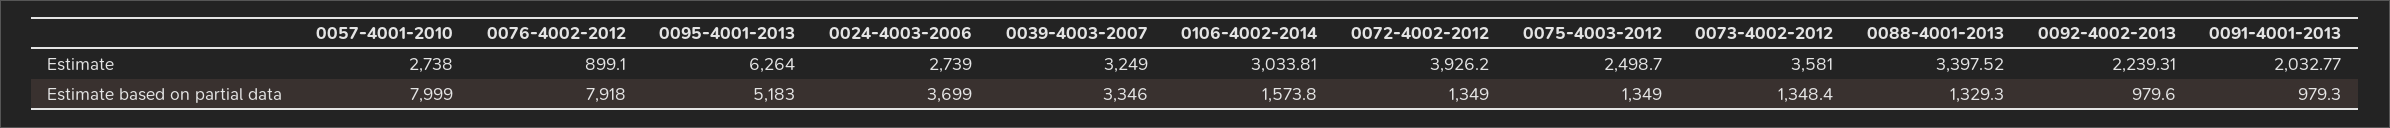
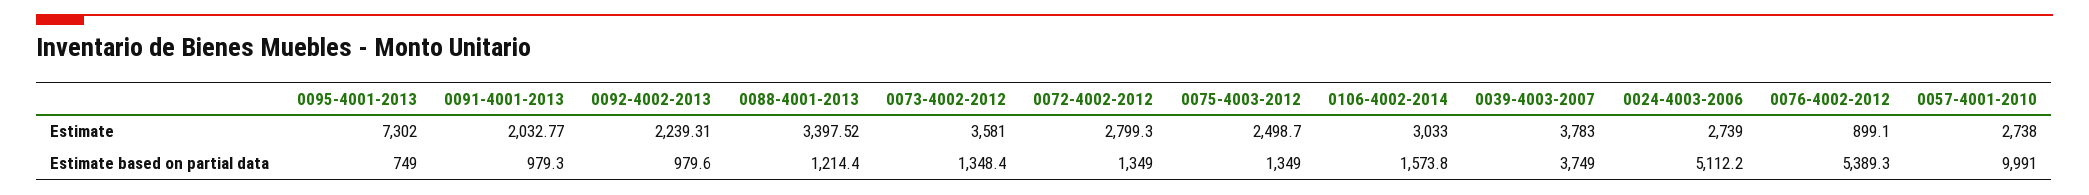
0095-4001-2013, Estimate: 6264 -> 7302
0039-4003-2007, Estimate: 3249 -> 3783
0106-4002-2014, Estimate: 3033.81 -> 3033
0072-4002-2012, Estimate: 3926.2 -> 2799.3
0057-4001-2010, Estimate based on partial data: 7999 -> 9991
0076-4002-2012, Estimate based on partial data: 7918 -> 5389.3
0095-4001-2013, Estimate based on partial data: 5183 -> 749
0024-4003-2006, Estimate based on partial data: 3699 -> 5112.2
0039-4003-2007, Estimate based on partial data: 3346 -> 3749
0088-4001-2013, Estimate based on partial data: 1329.3 -> 1214.4

